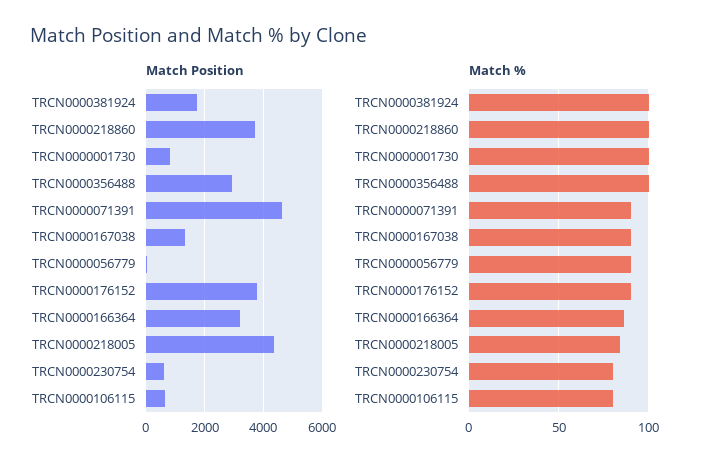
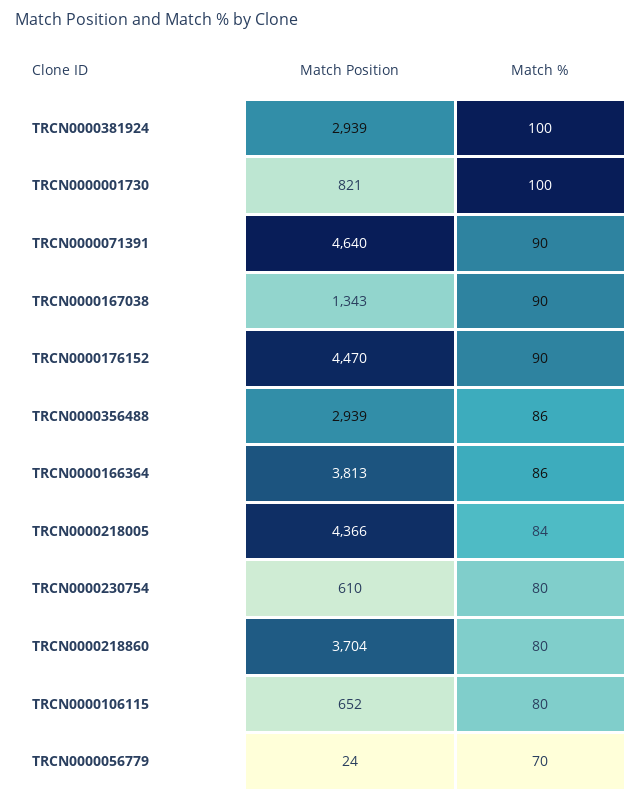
Match Position, TRCN0000381924: 1750 -> 2939
Match Position, TRCN0000176152: 3750 -> 4470
Match Position, TRCN0000166364: 3250 -> 3813
Match %, TRCN0000218860: 100 -> 80
Match %, TRCN0000356488: 100 -> 86
Match %, TRCN0000056779: 90 -> 70

